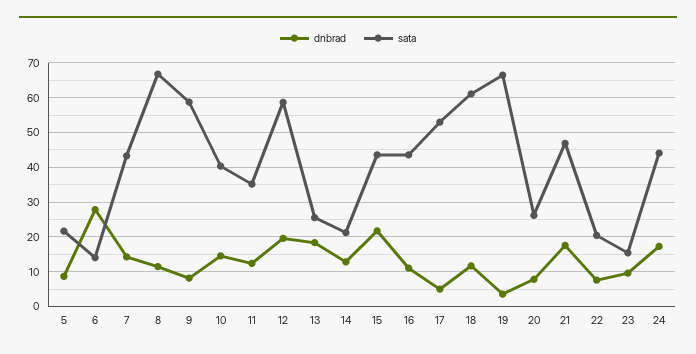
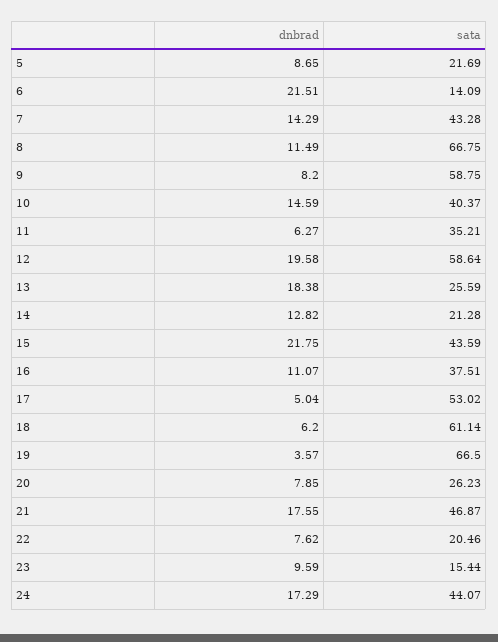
dnbrad, 6: 28 -> 21.51
dnbrad, 11: 12 -> 6.27
sata, 16: 44 -> 37.51
dnbrad, 18: 12 -> 6.2

